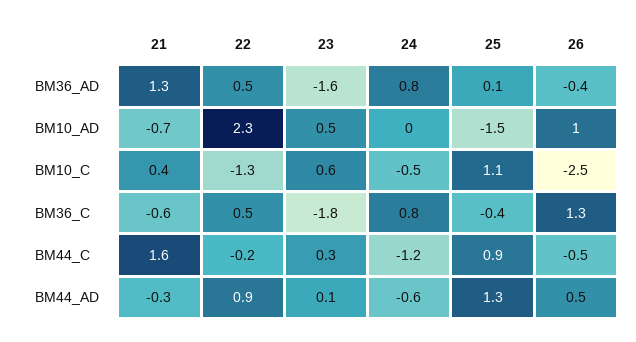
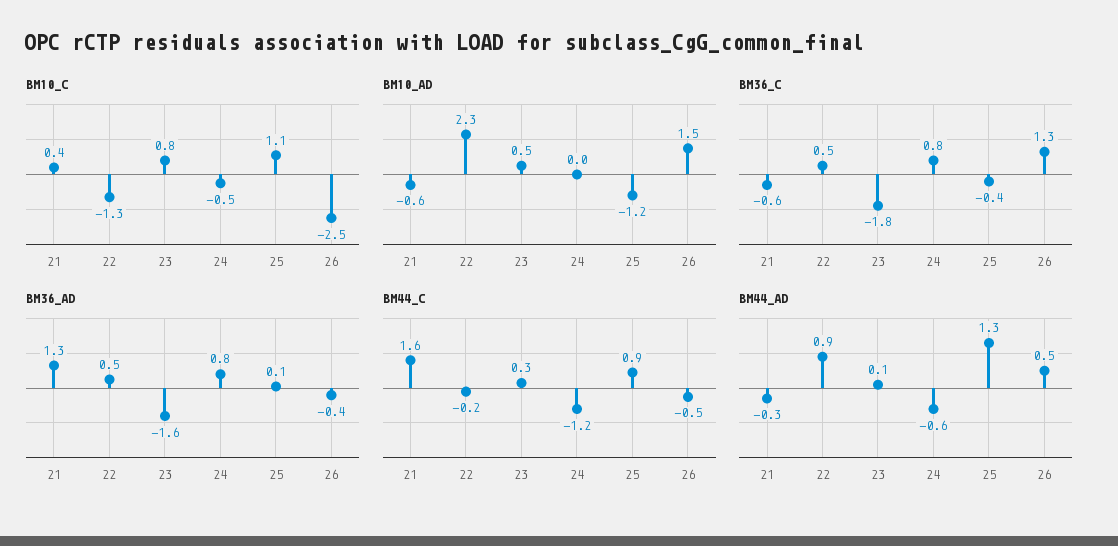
BM10_AD, 21: -0.7 -> -0.6
BM10_AD, 25: -1.5 -> -1.2
BM10_AD, 26: 1 -> 1.5
BM10_C, 23: 0.6 -> 0.8

